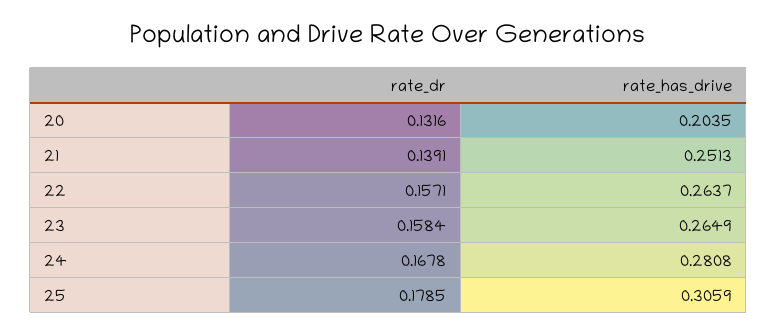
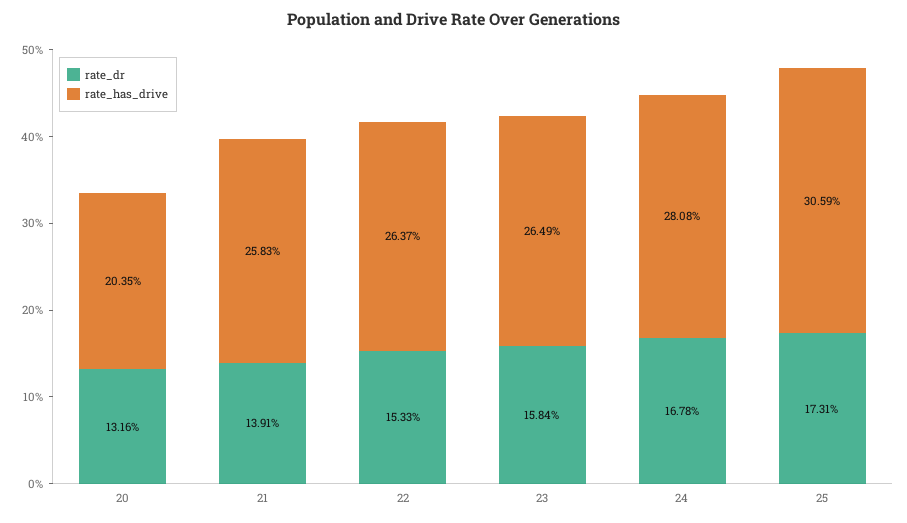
rate_has_drive, 21: 0.2513 -> 0.2583
rate_dr, 22: 0.1571 -> 0.1533
rate_dr, 25: 0.1785 -> 0.1731

